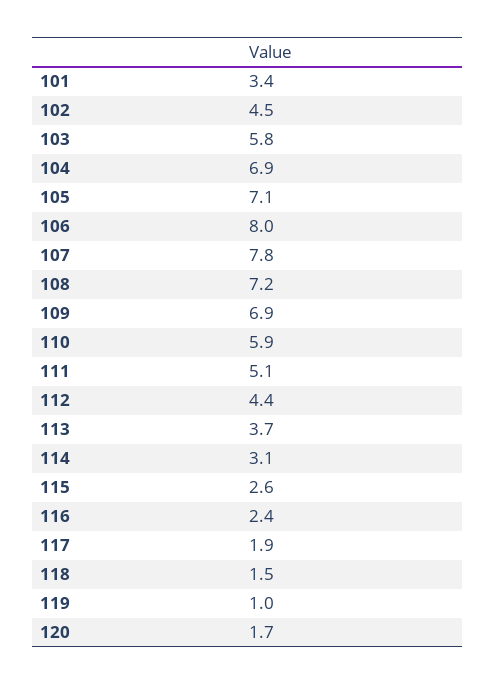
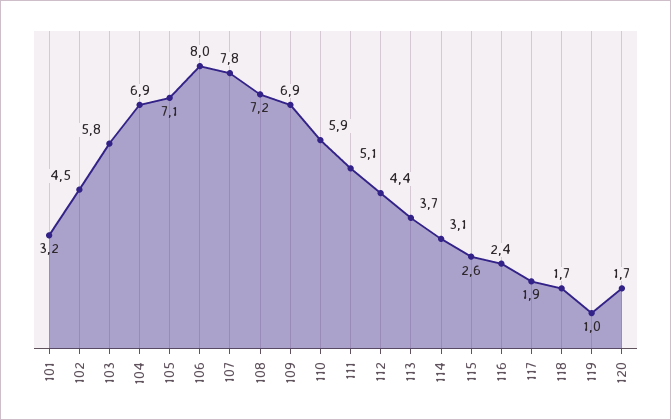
101: 3.4 -> 3.2
118: 1.5 -> 1.7

